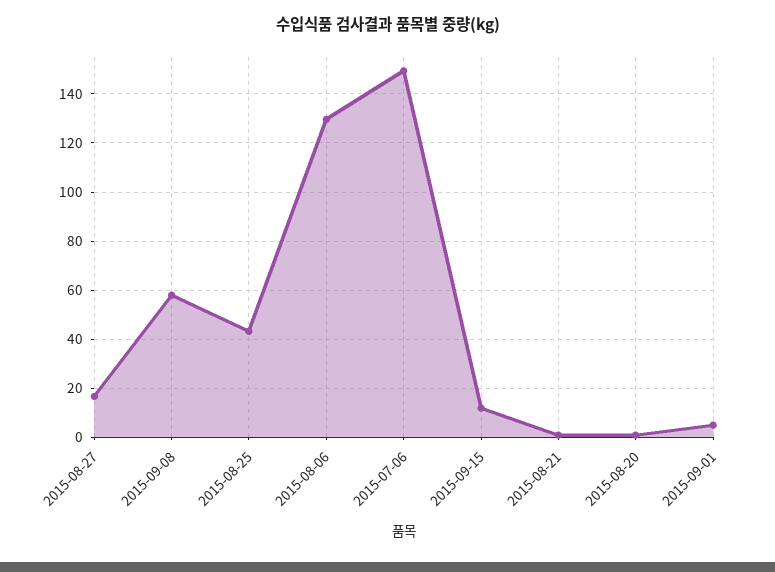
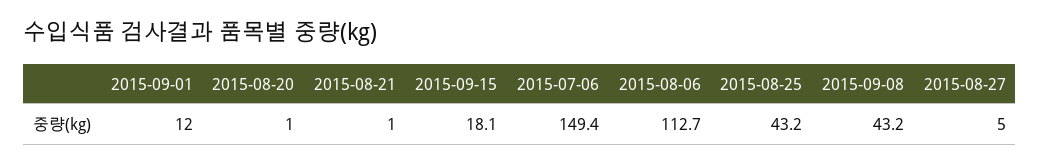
2015-08-27: 17.5 -> 5
2015-09-08: 57.5 -> 43.2
2015-08-06: 130 -> 112.7
2015-09-15: 12.5 -> 18.1
2015-09-01: 5 -> 12

